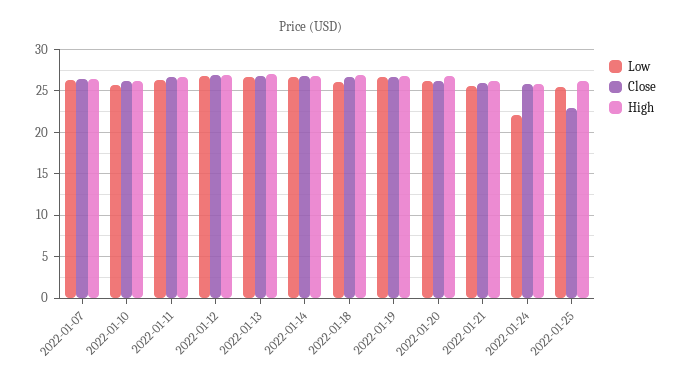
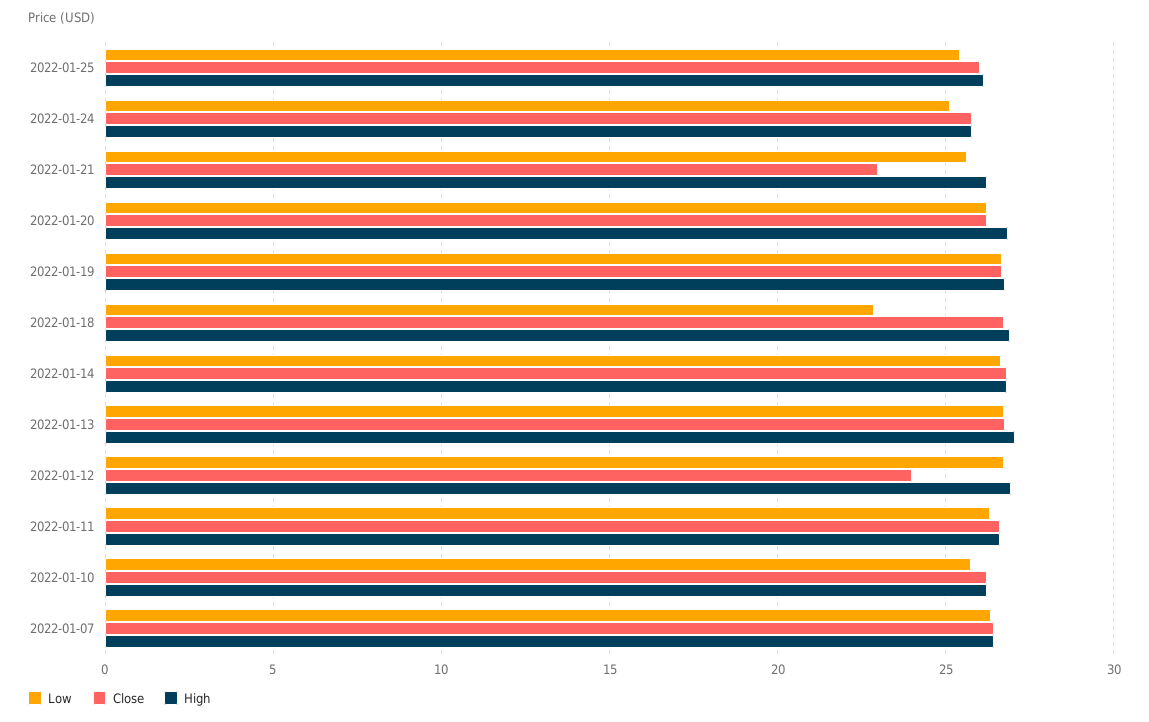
Close, 2022-01-12: 27 -> 24
Low, 2022-01-18: 26 -> 23
Close, 2022-01-21: 26 -> 23
Low, 2022-01-24: 22 -> 25
Close, 2022-01-25: 23 -> 26

